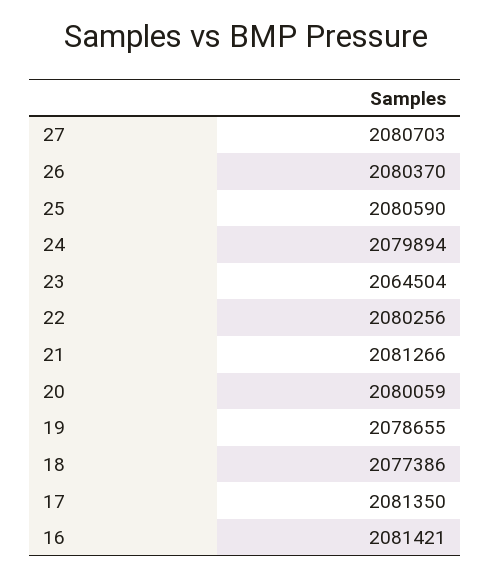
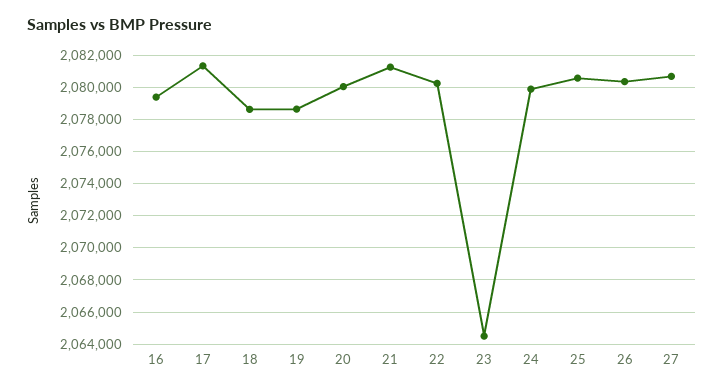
18: 2077386 -> 2078500
16: 2081421 -> 2079500

